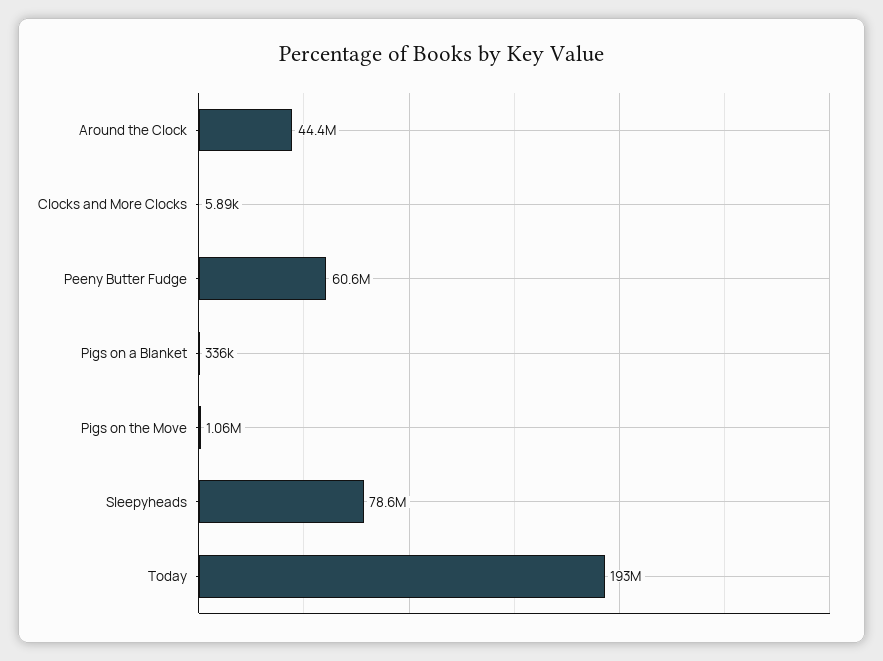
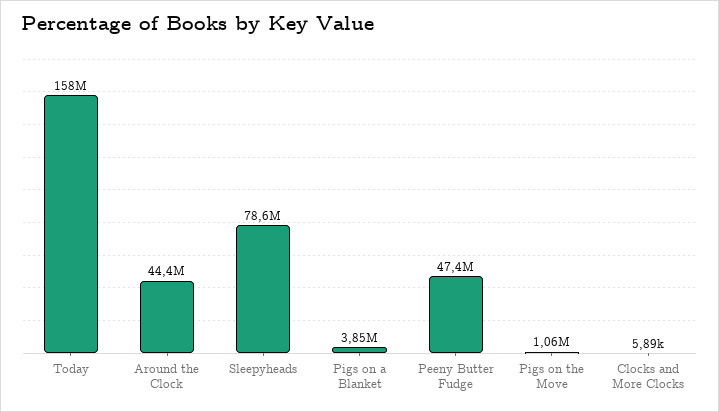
Peeny Butter Fudge: 60600000 -> 47400000
Pigs on a Blanket: 336000 -> 3850000
Today: 193000000 -> 158000000

